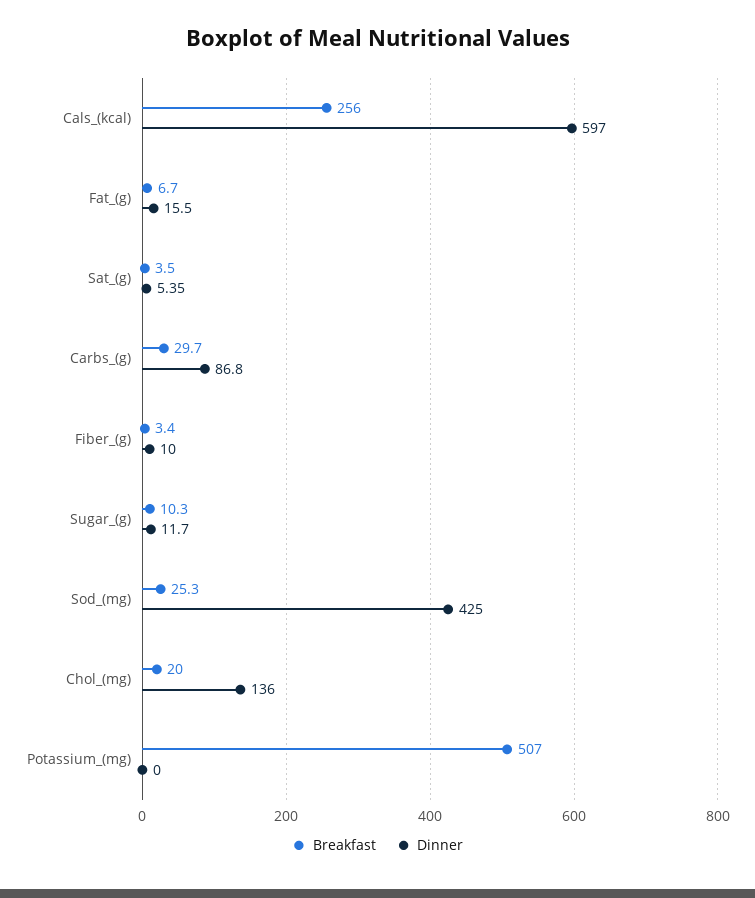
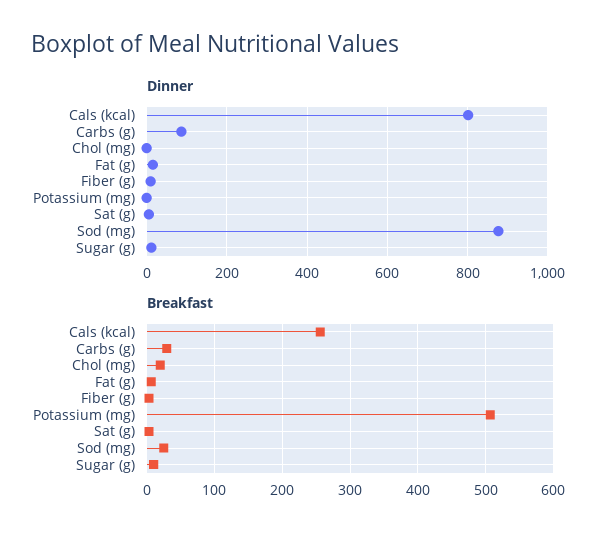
Dinner, Cals_(kcal): 597 -> 800
Dinner, Sod_(mg): 425 -> 880
Dinner, Chol_(mg): 136 -> 0

